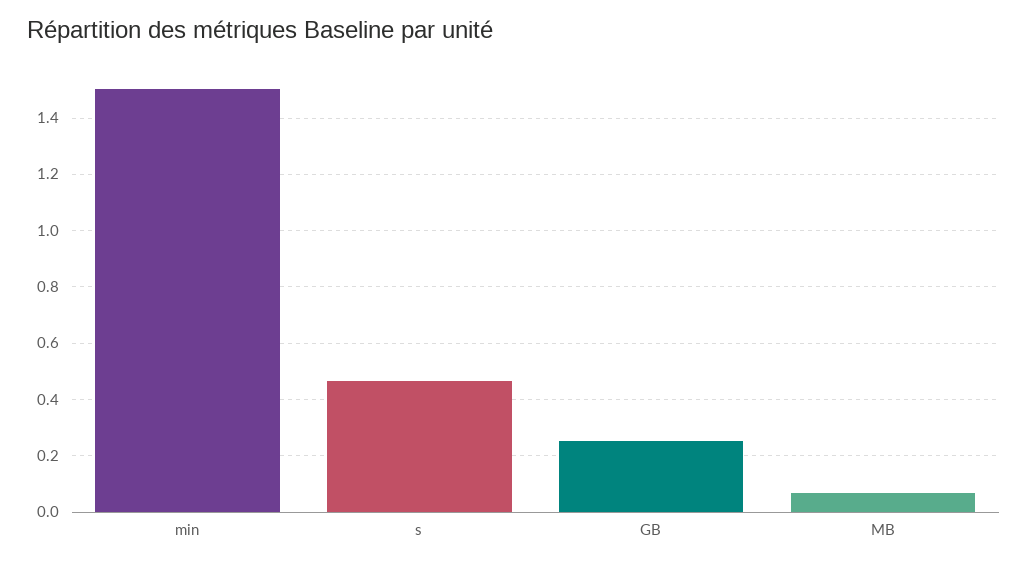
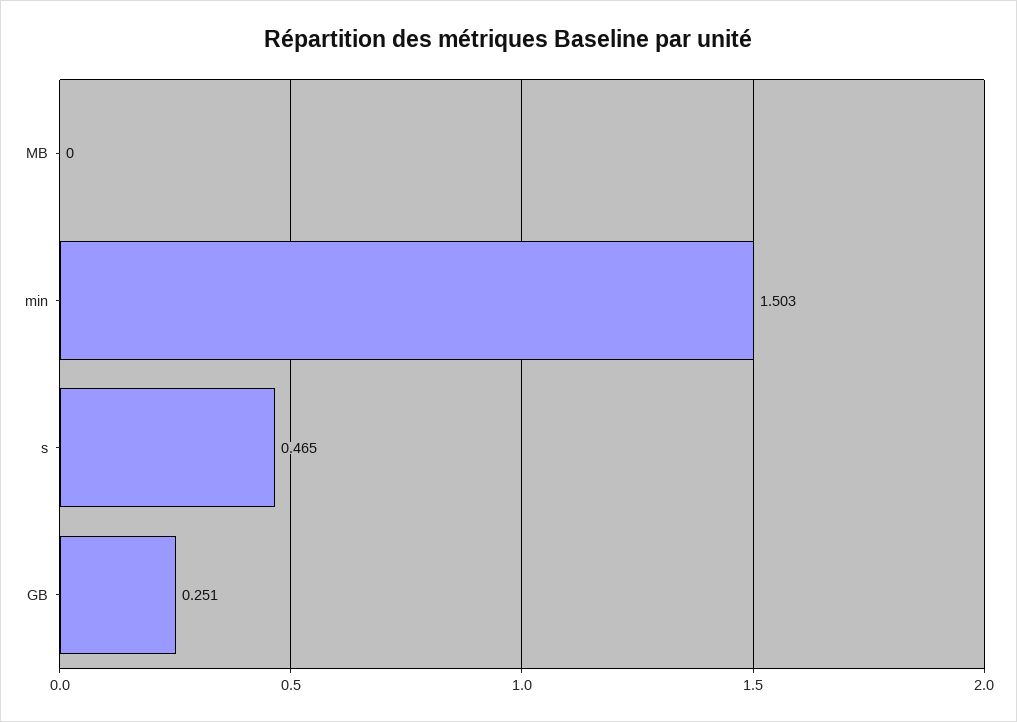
MB: 0.075 -> 0

